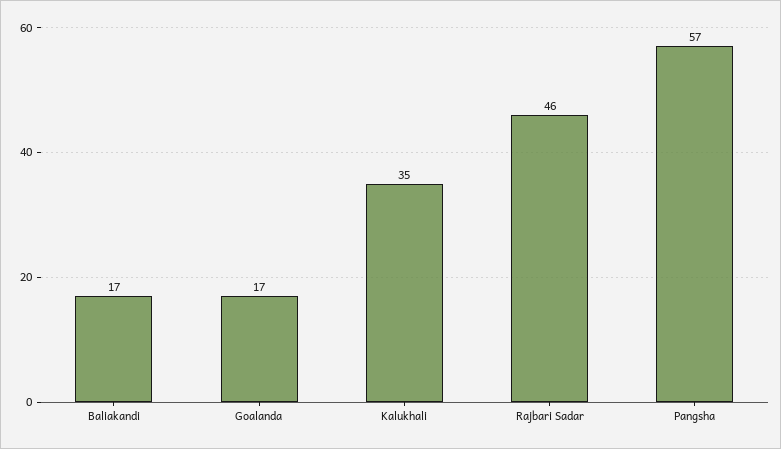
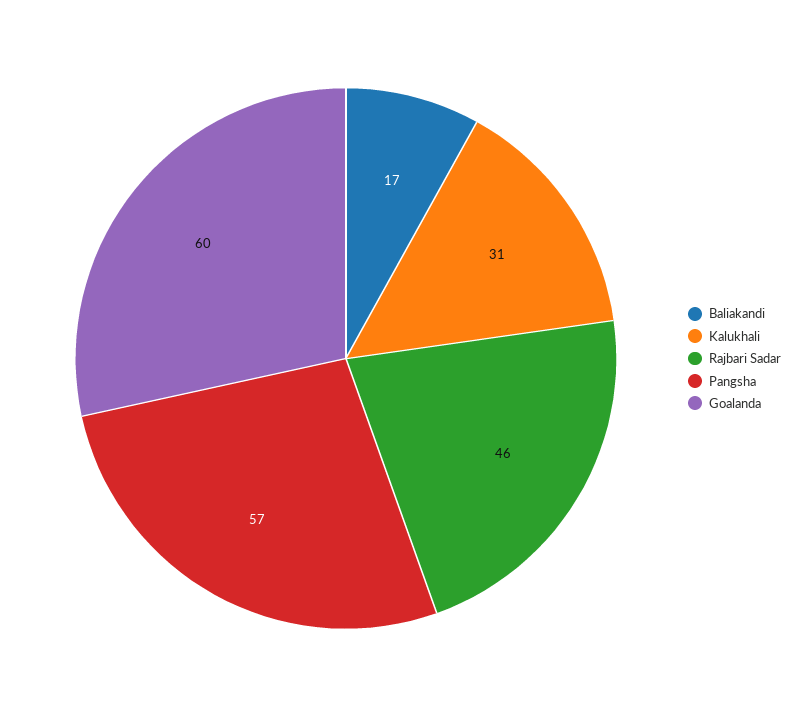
Goalanda: 17 -> 60
Kalukhali: 35 -> 31

